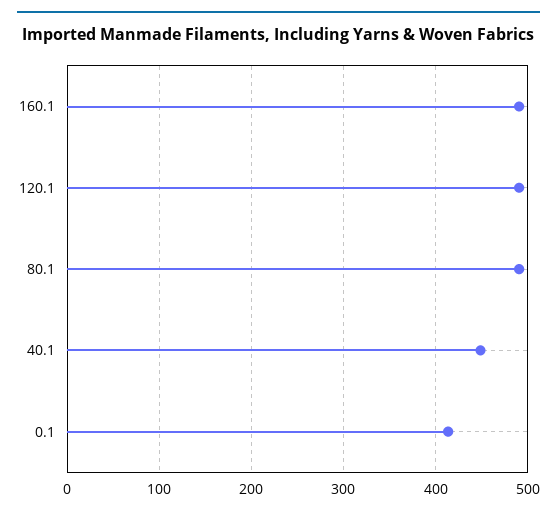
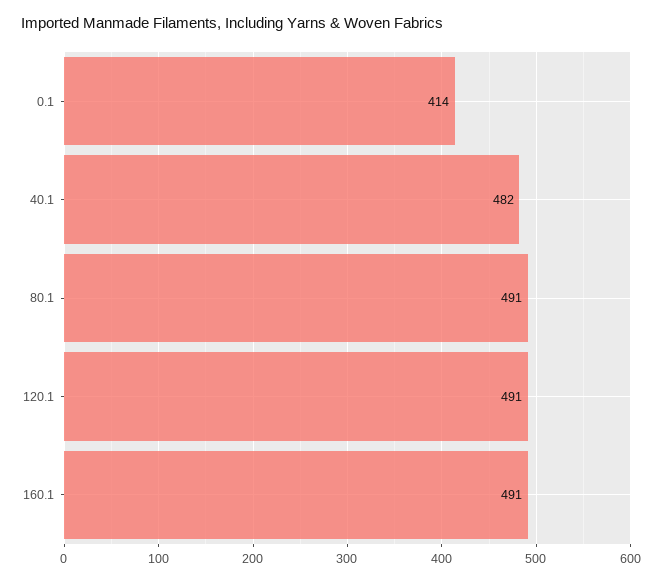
40.1: 450 -> 482

